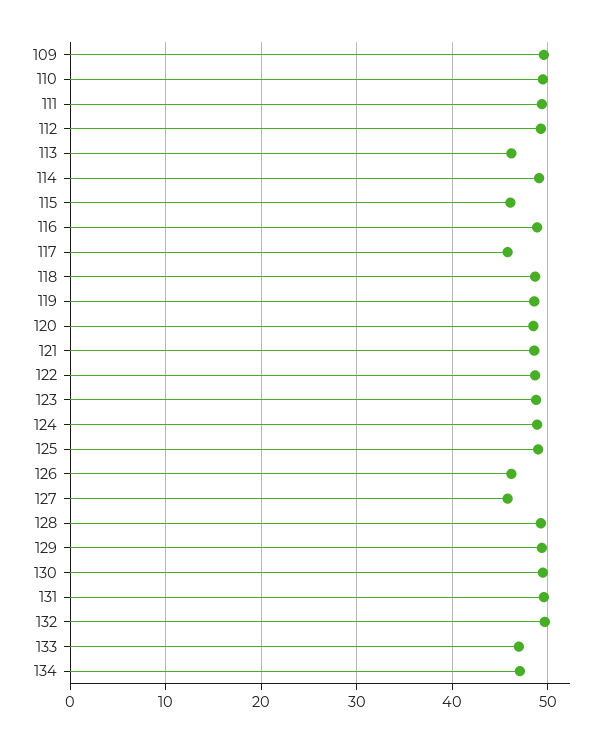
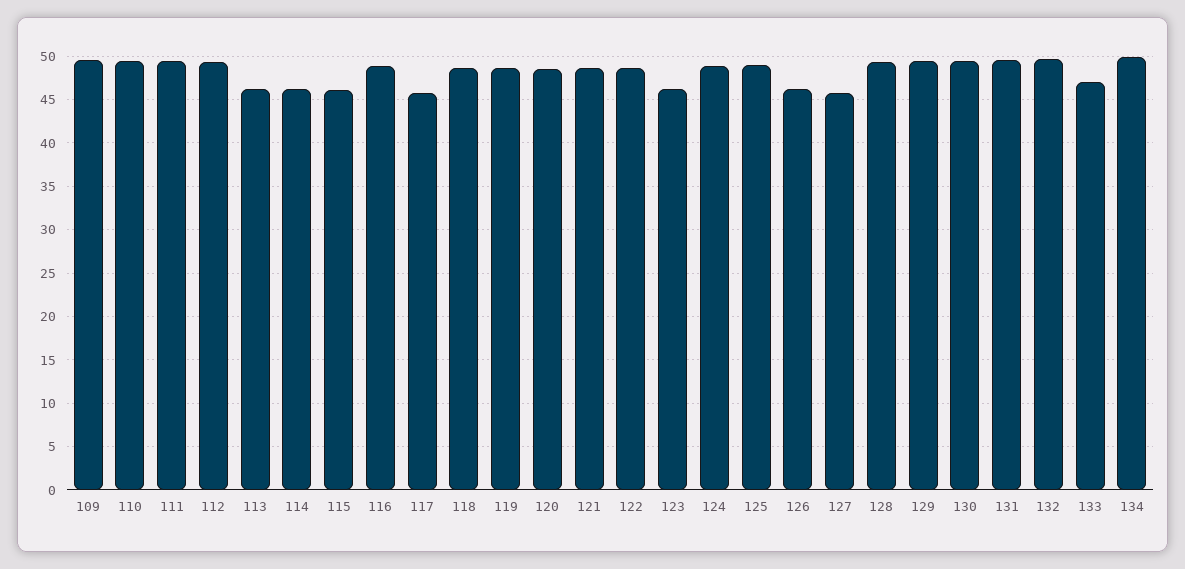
114: 49 -> 46
123: 49 -> 46
134: 47 -> 50

